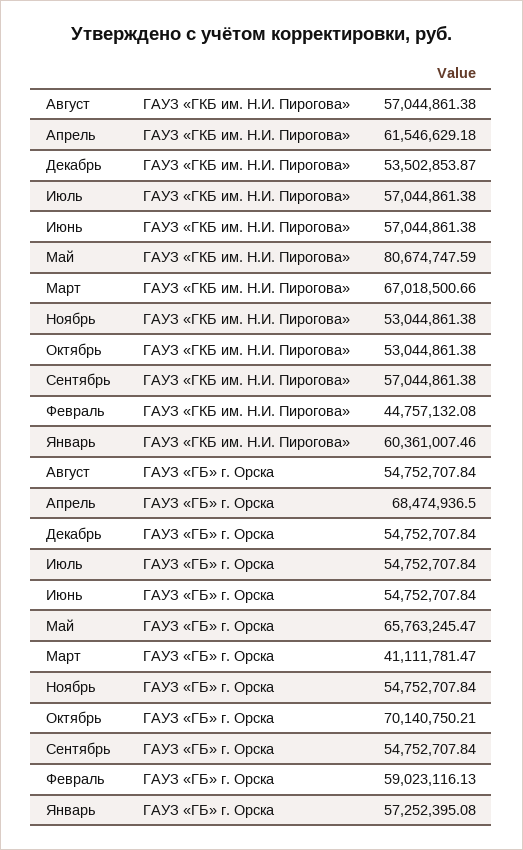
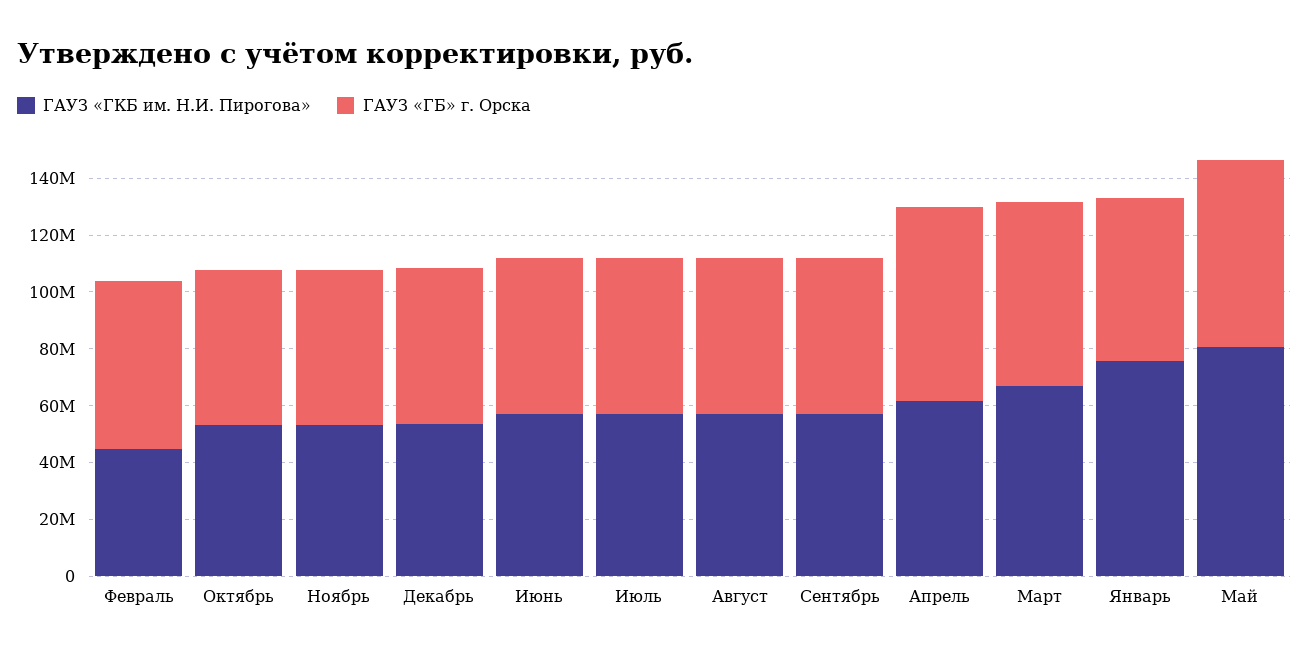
ГАУЗ «ГКБ им. Н.И. Пирогова», Январь: 60361007.46 -> 75000000
ГАУЗ «ГБ» г. Орска, Март: 41111781.47 -> 65000000
ГАУЗ «ГБ» г. Орска, Октябрь: 70140750.21 -> 55000000

